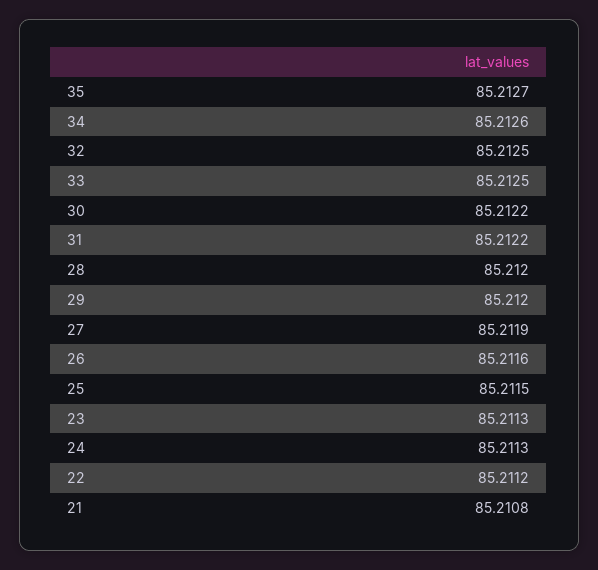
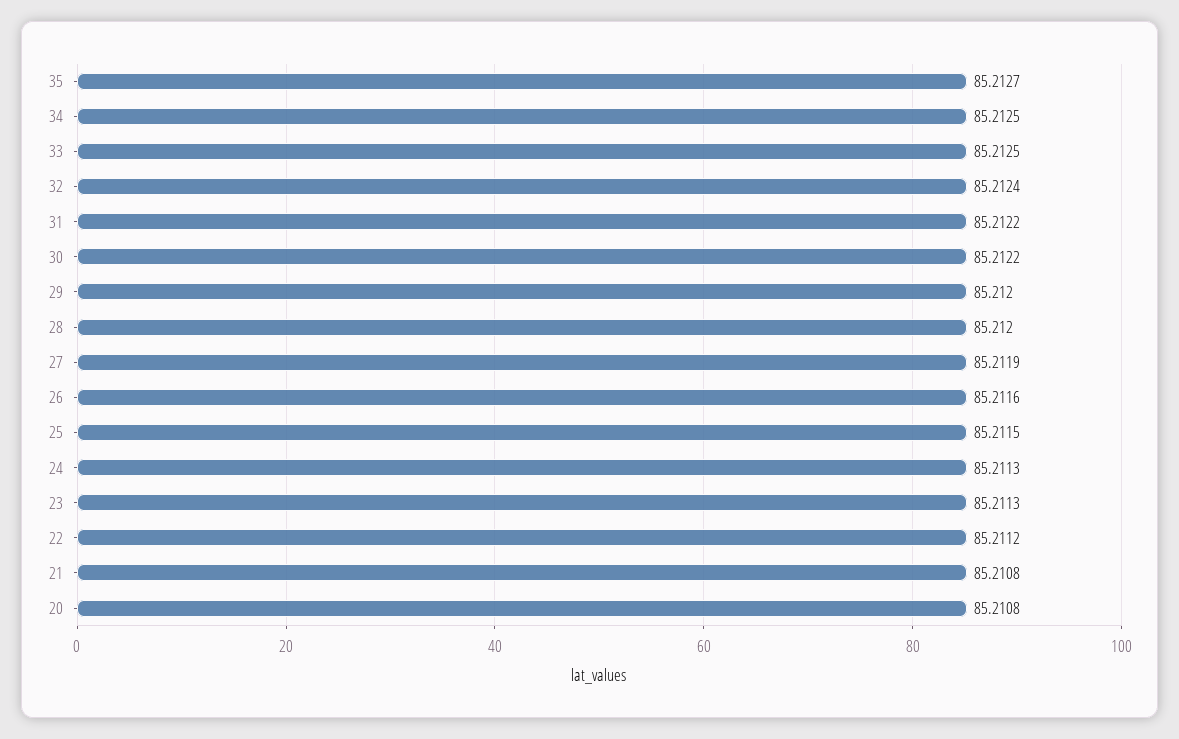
34: 85.2126 -> 85.2125
32: 85.2125 -> 85.2124
20: none -> 85.2108

